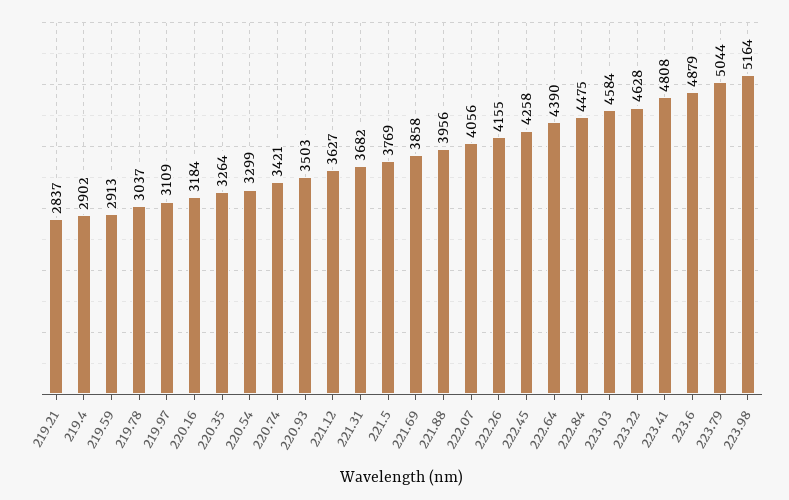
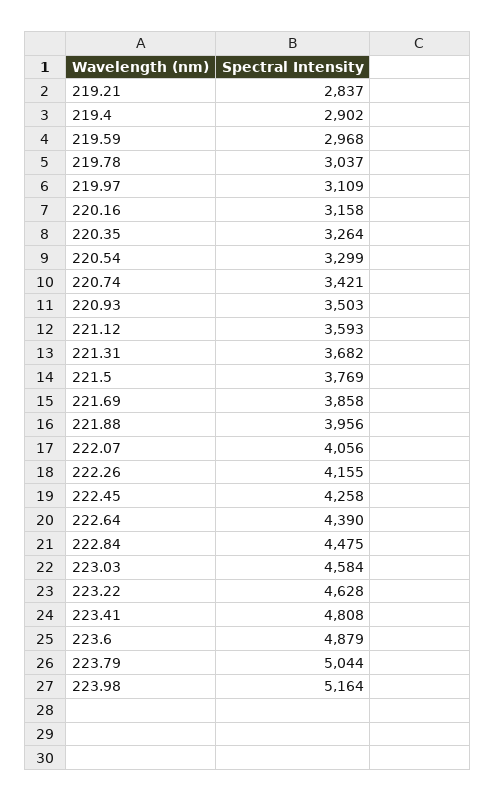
219.59: 2913 -> 2968
220.16: 3184 -> 3158
221.12: 3627 -> 3593

